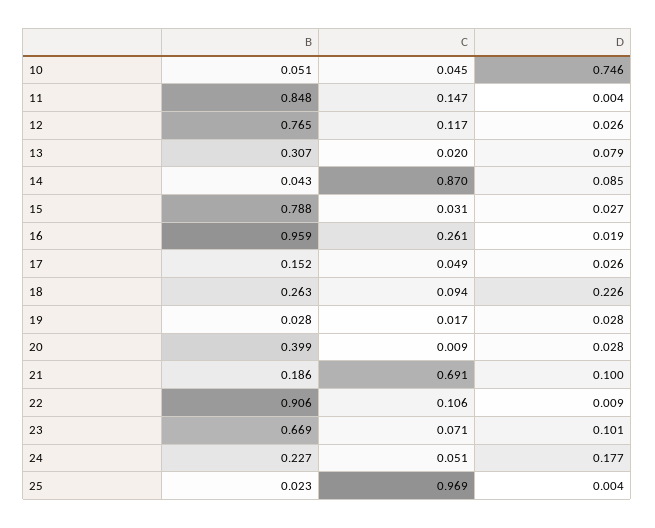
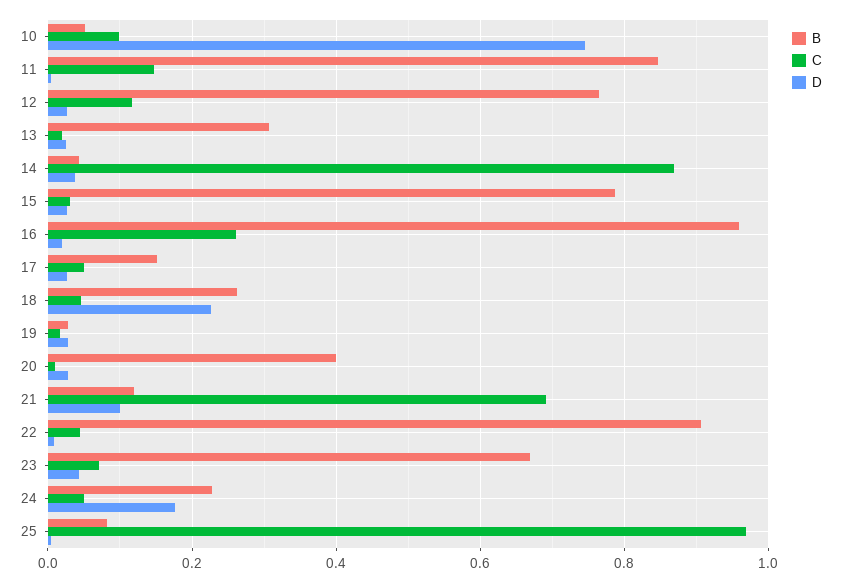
C, 10: 0.045 -> 0.1
D, 13: 0.079 -> 0.02
D, 14: 0.085 -> 0.04
C, 18: 0.094 -> 0.04
B, 21: 0.186 -> 0.12
C, 22: 0.106 -> 0.04
D, 23: 0.101 -> 0.04
B, 25: 0.023 -> 0.08

